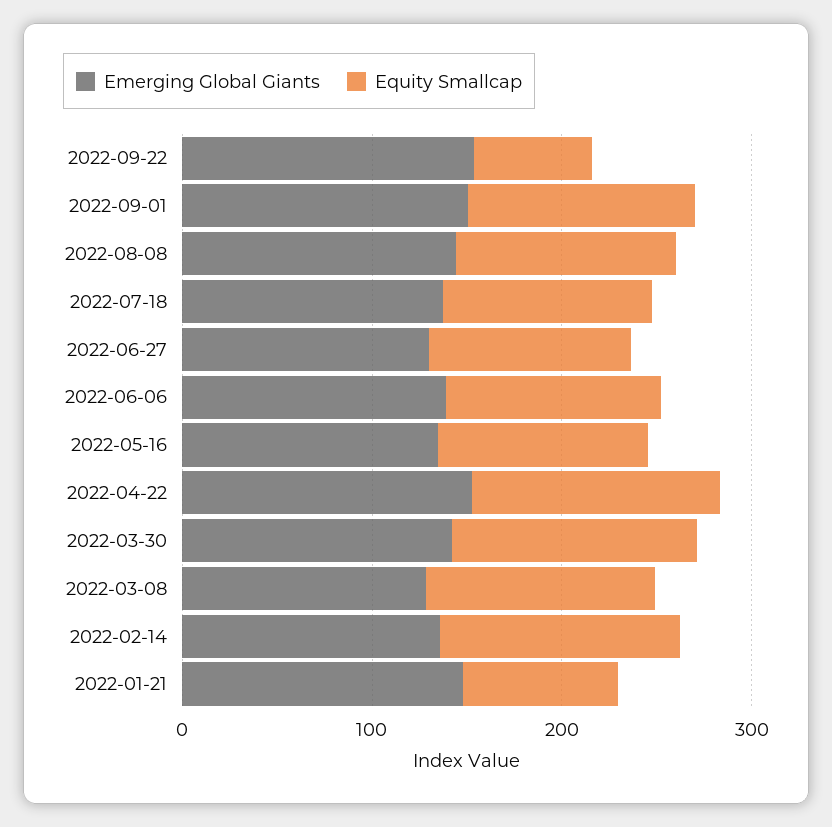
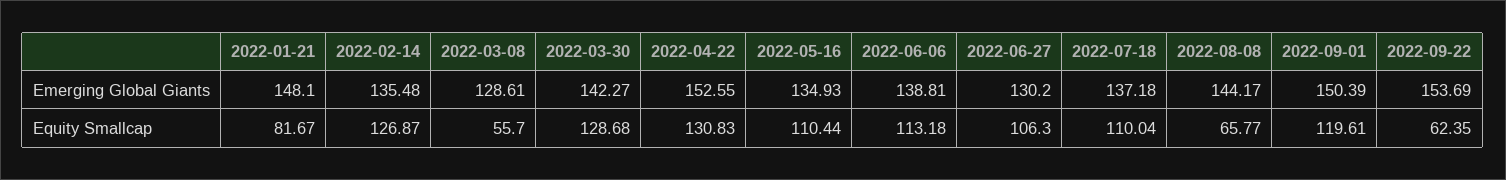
Equity Smallcap, 2022-08-08: 120 -> 65.77
Equity Smallcap, 2022-03-08: 120 -> 55.7

